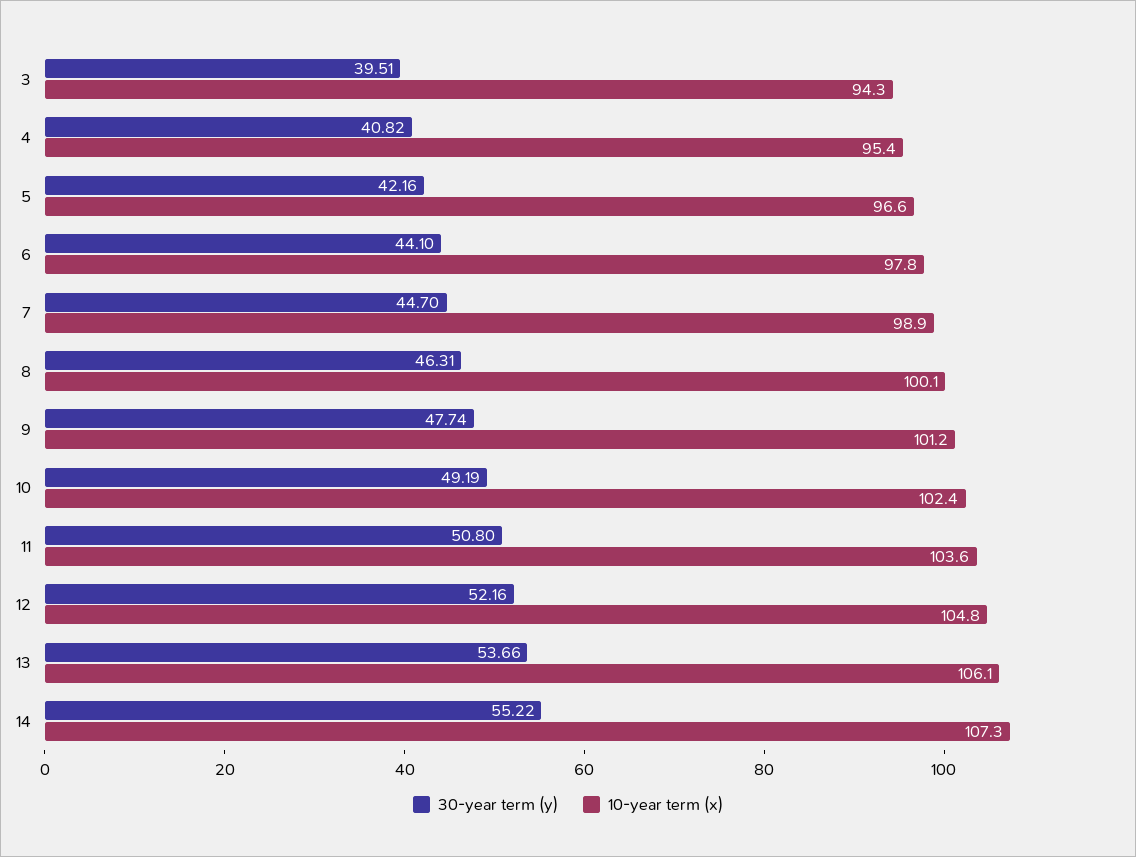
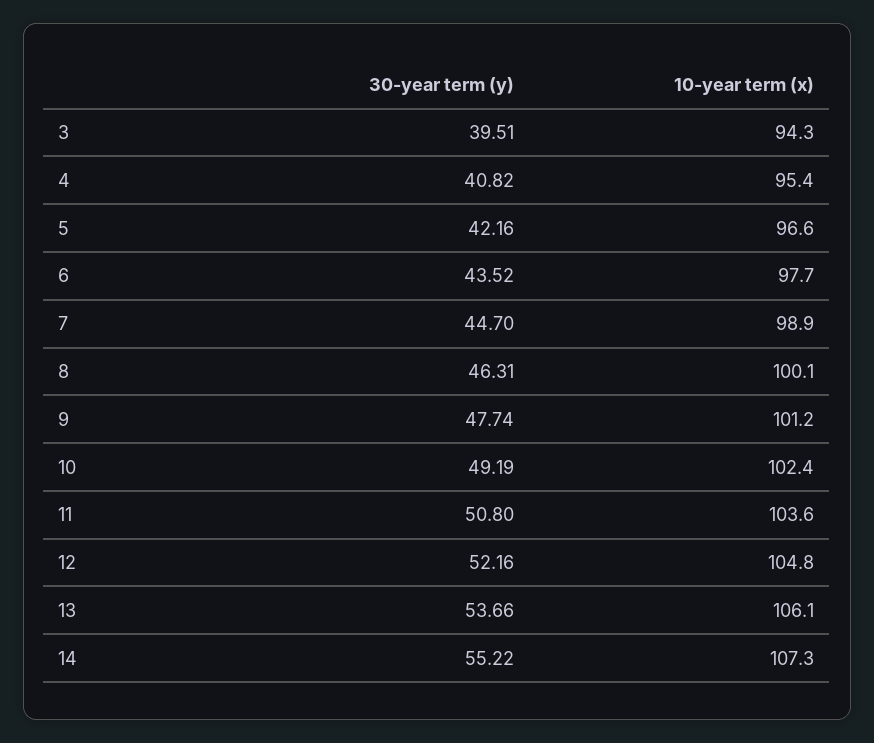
30-year term (y), 6: 44.1 -> 43.52
10-year term (x), 6: 97.8 -> 97.7

